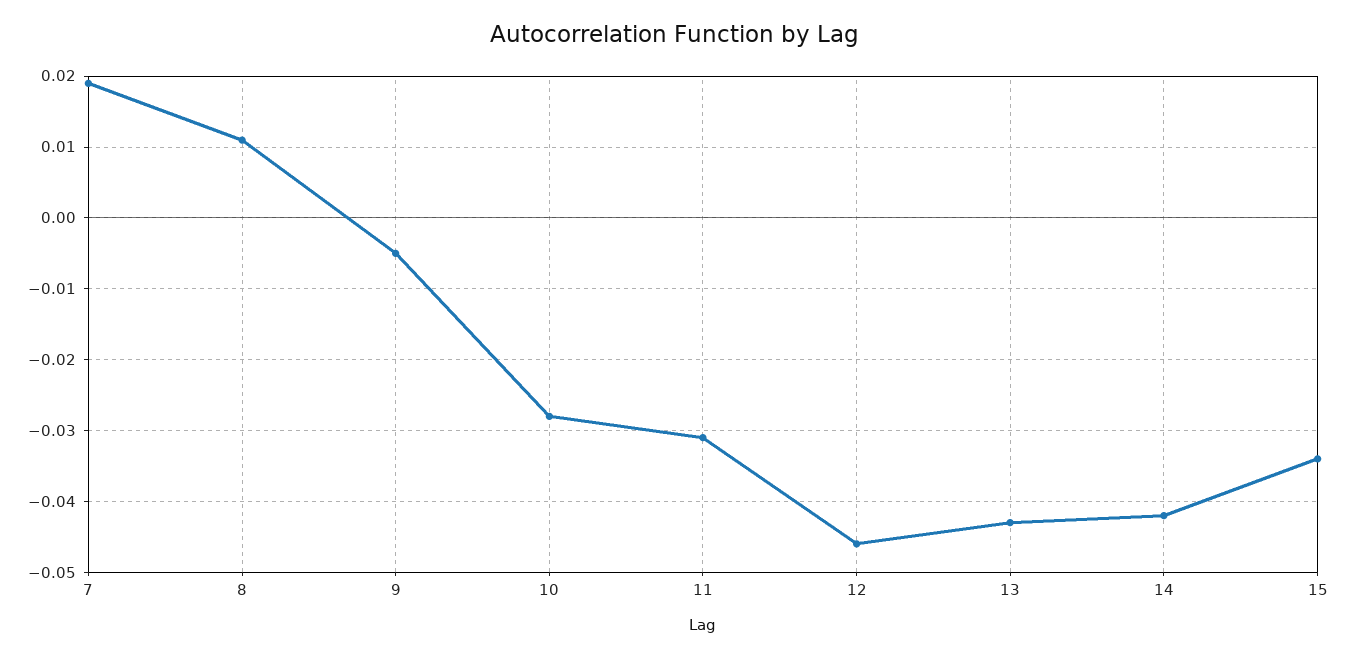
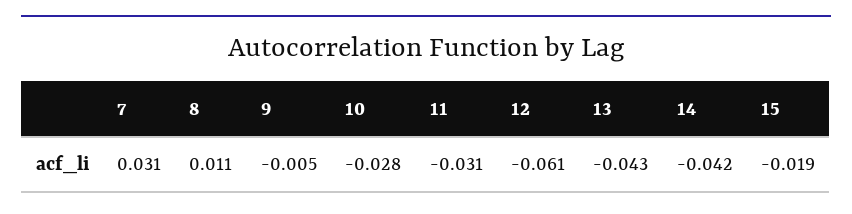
7: 0.019 -> 0.031
12: -0.046 -> -0.061
15: -0.034 -> -0.019

